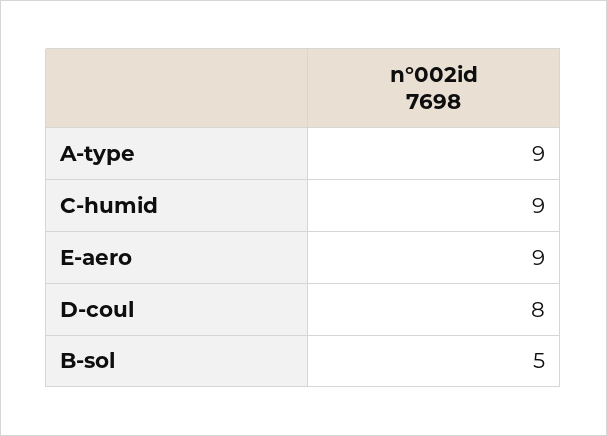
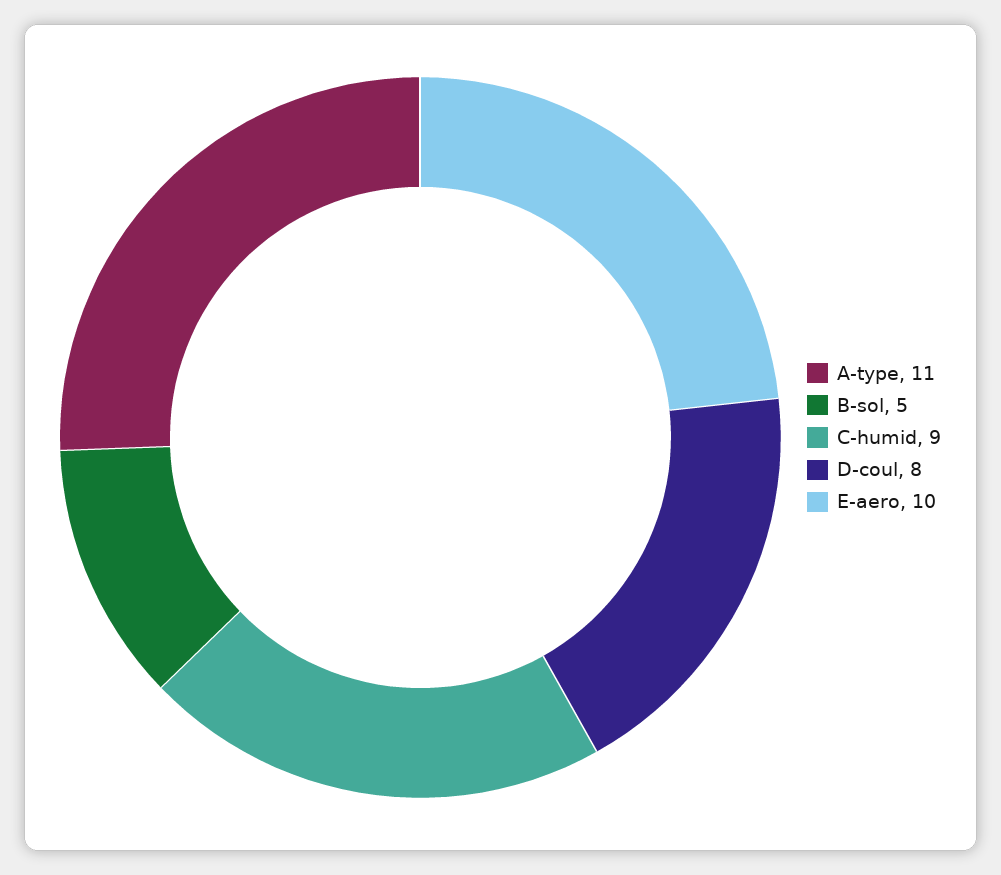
A-type: 9 -> 11
E-aero: 9 -> 10

